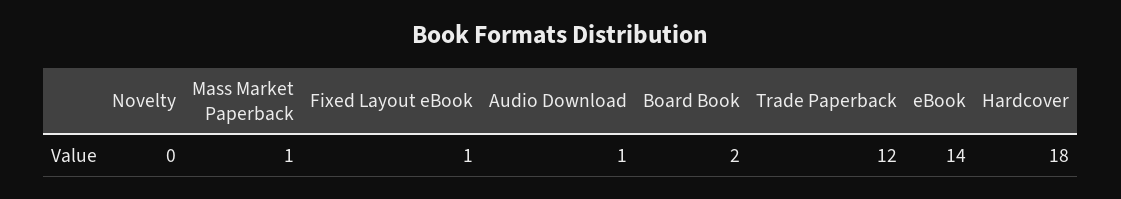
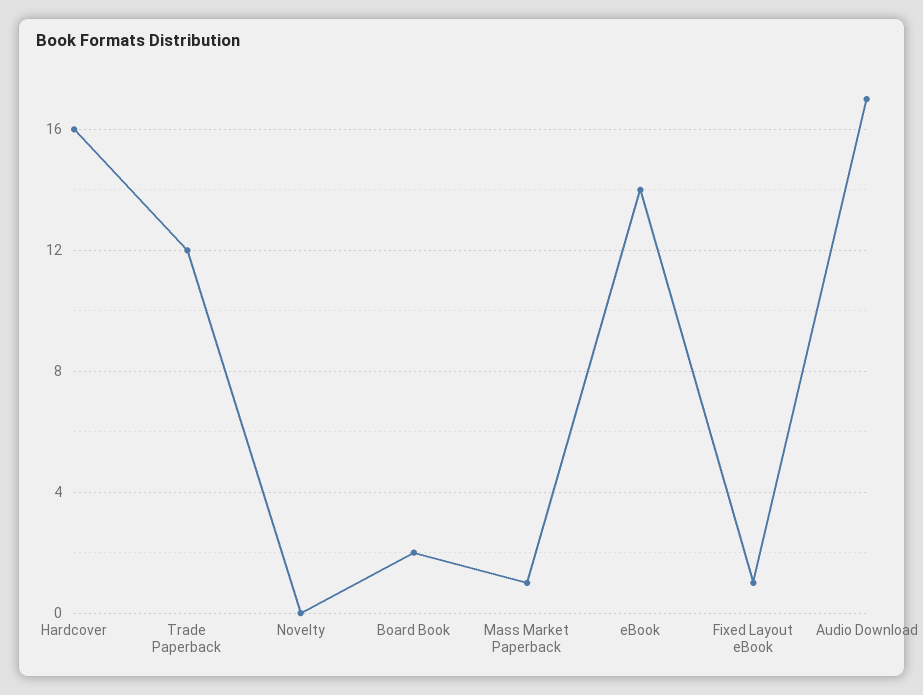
Audio Download: 1 -> 17
Hardcover: 18 -> 16

